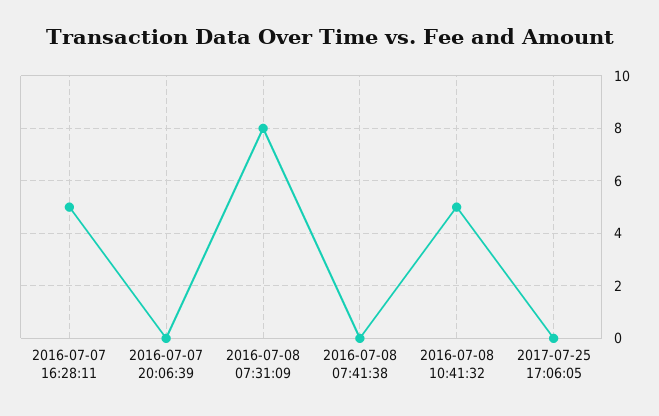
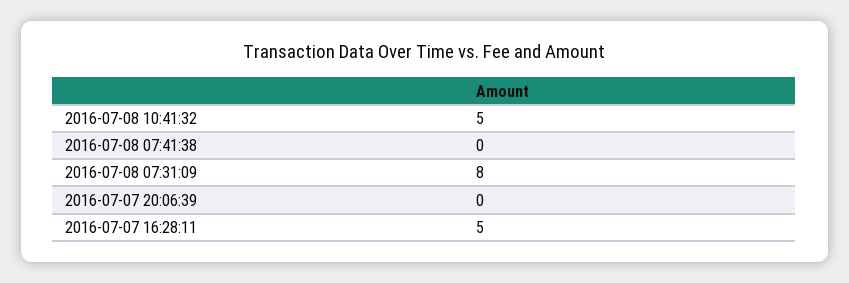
2017-07-25 17:06:05: 0 -> none

